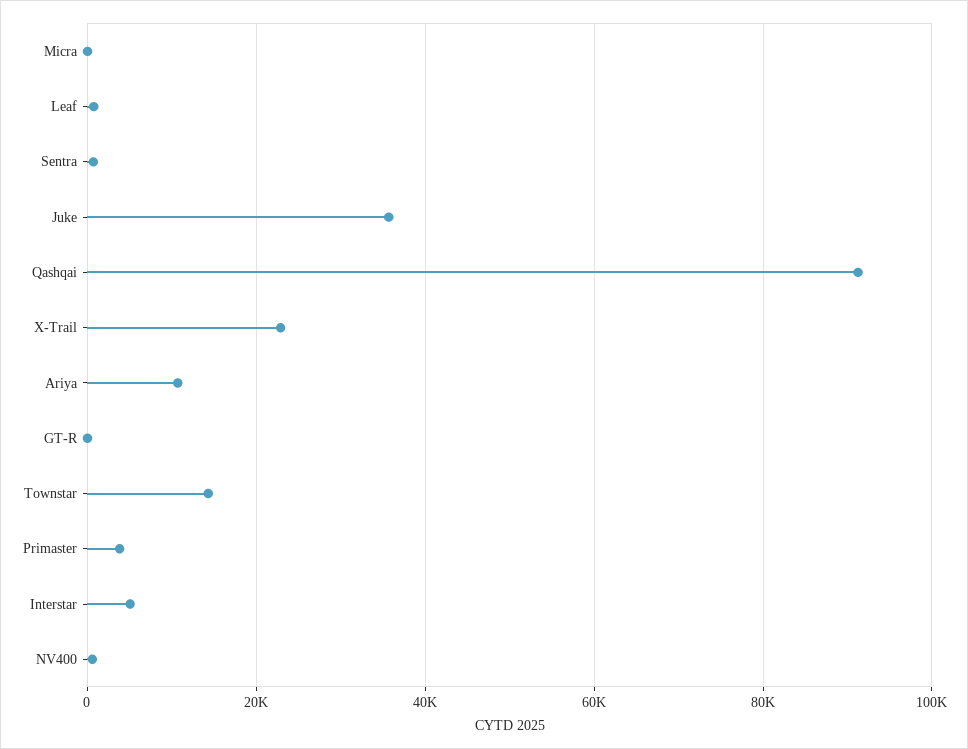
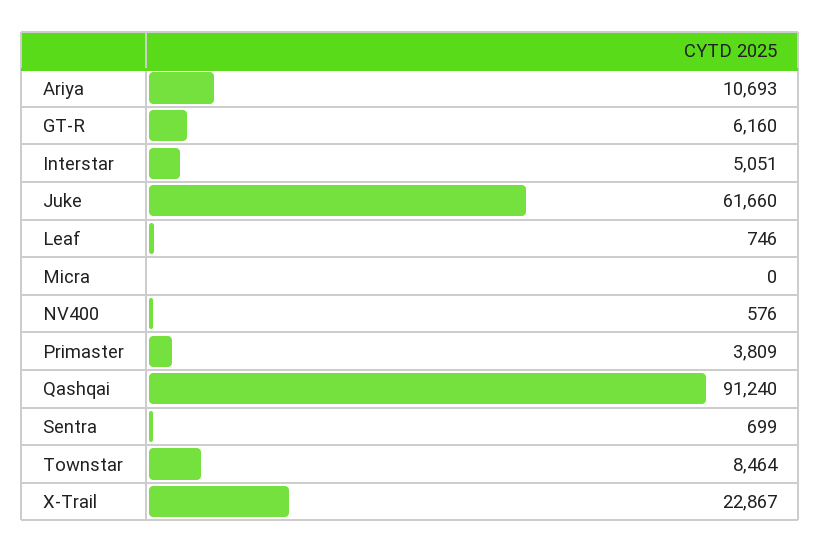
Juke: 36000 -> 61660
GT-R: 0 -> 6160
Townstar: 14000 -> 8464

